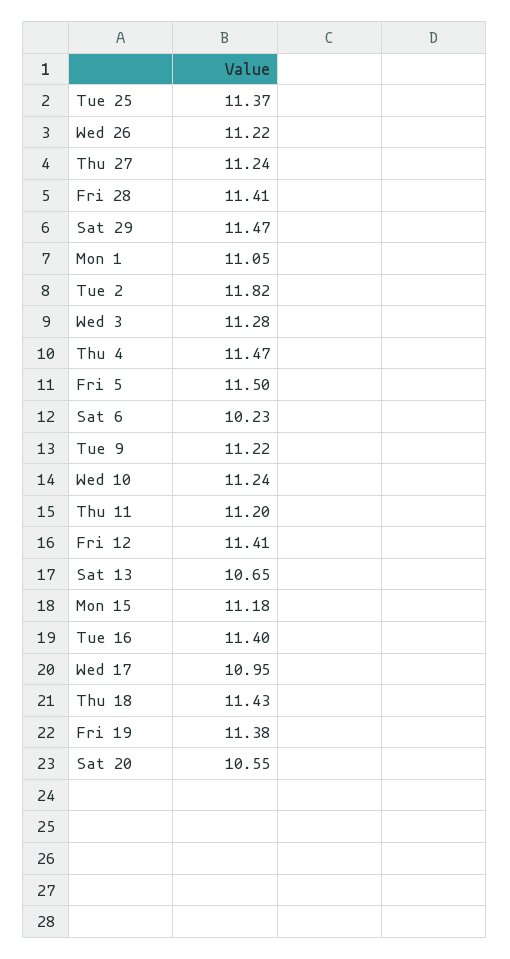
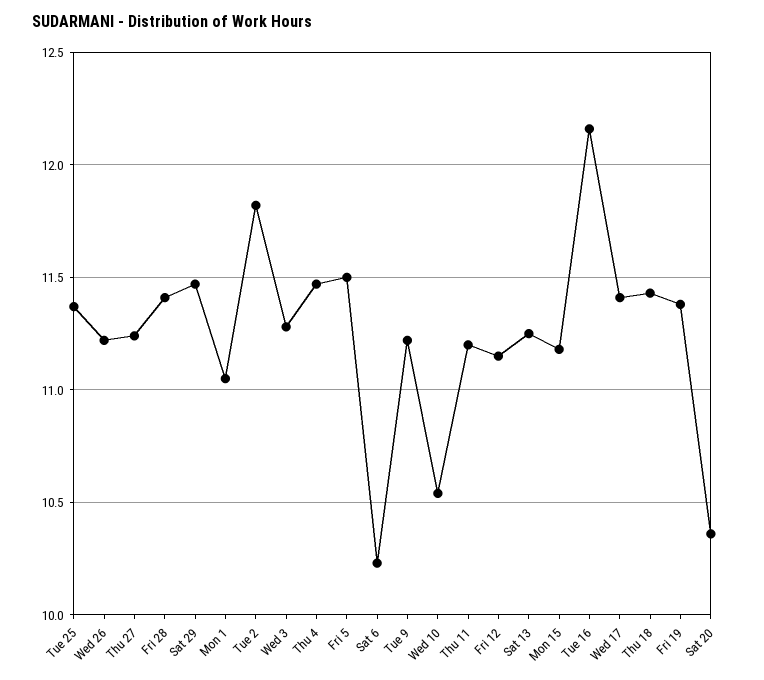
Wed 10: 11.24 -> 10.55
Fri 12: 11.41 -> 11.15
Sat 13: 10.65 -> 11.25
Tue 16: 11.4 -> 12.15
Wed 17: 10.95 -> 11.4
Sat 20: 10.55 -> 10.35

